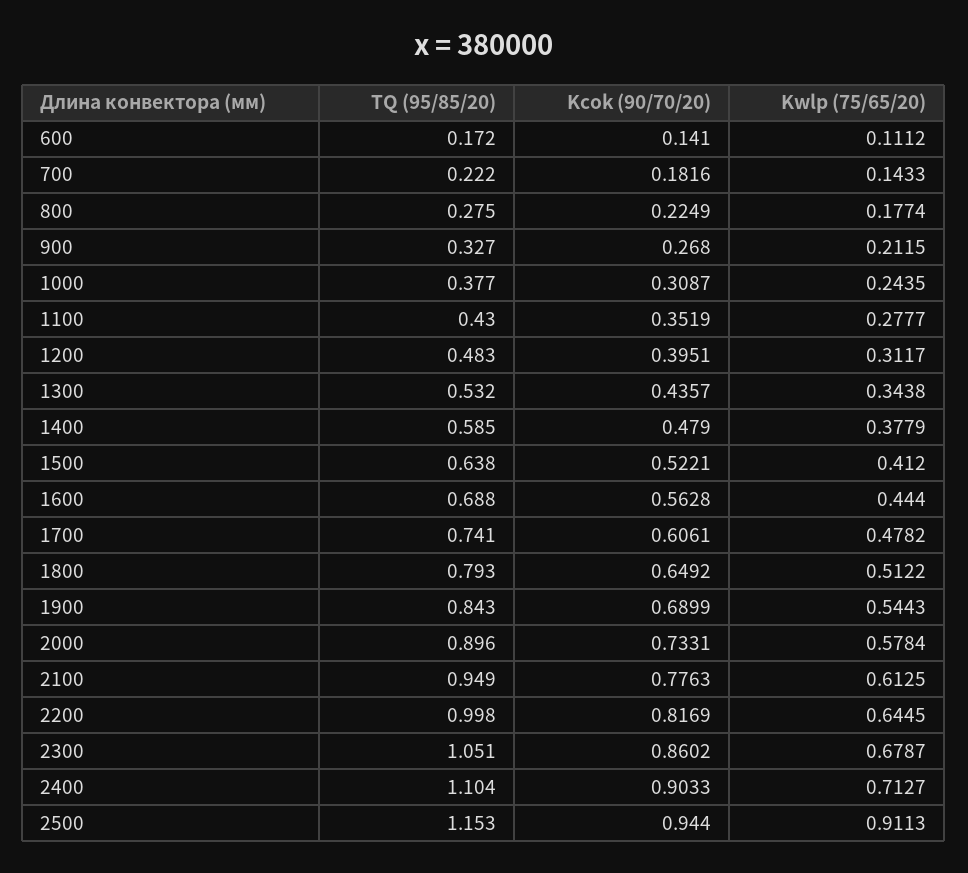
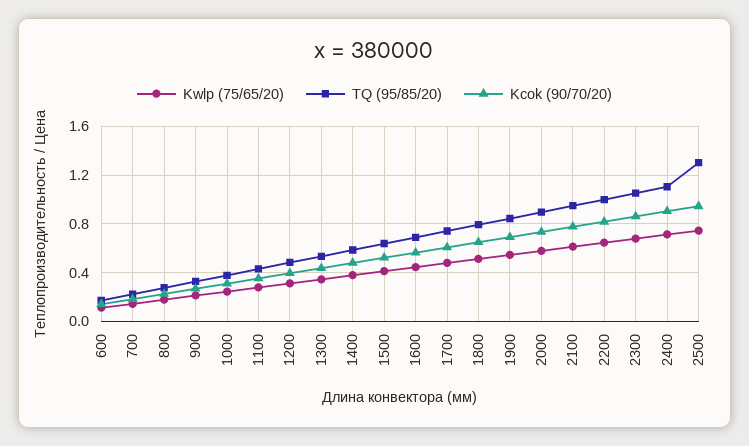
TQ (95/85/20), 2500: 1.153 -> 1.3
Kwlp (75/65/20), 2500: 0.9113 -> 0.75

